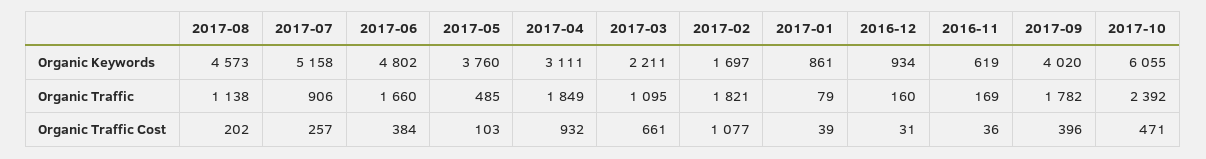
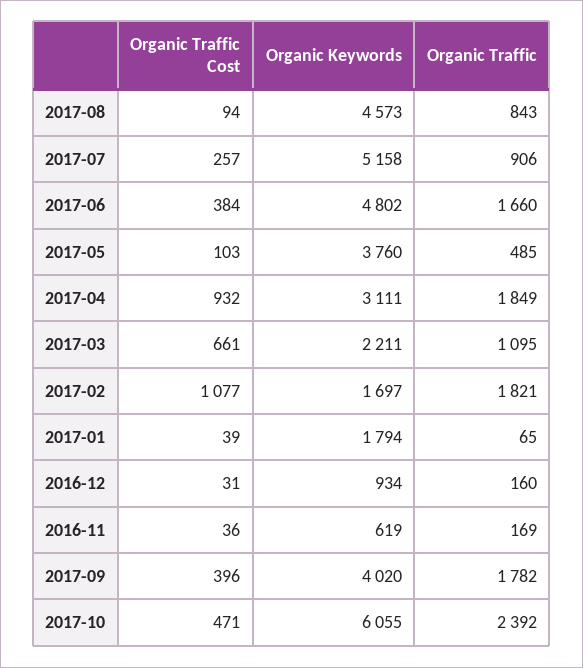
2017-01, Organic Keywords: 861 -> 1794
2017-08, Organic Traffic: 1138 -> 843
2017-01, Organic Traffic: 79 -> 65
2017-08, Organic Traffic Cost: 202 -> 94

